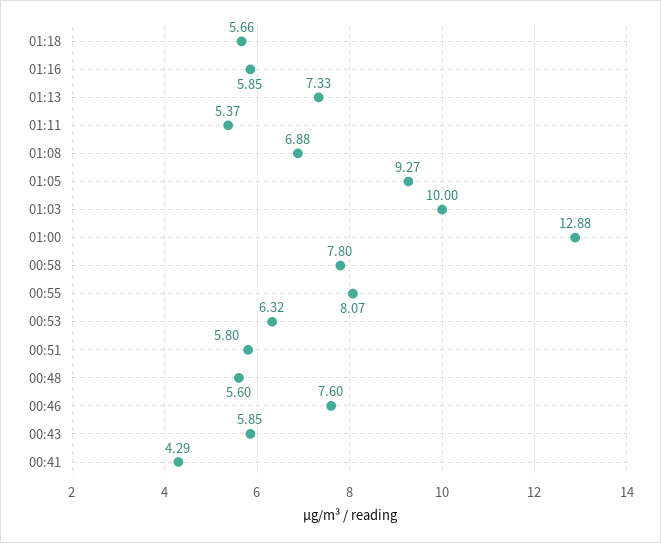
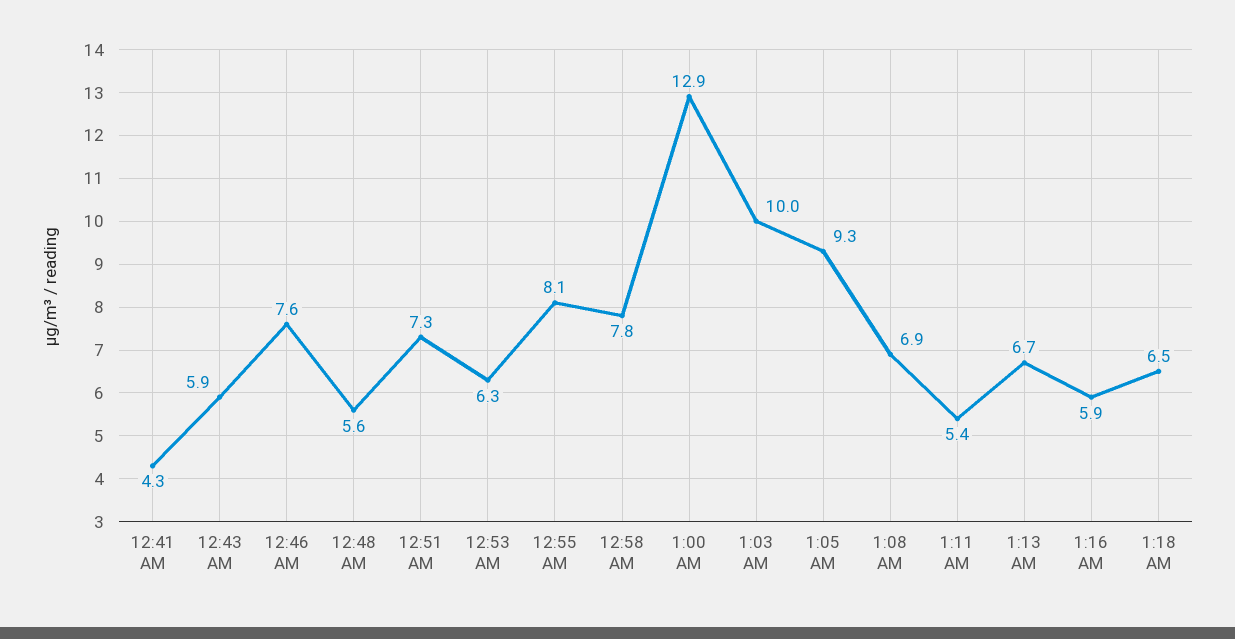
01:18: 5.66 -> 6.5
01:13: 7.33 -> 6.7
00:51: 5.8 -> 7.3

